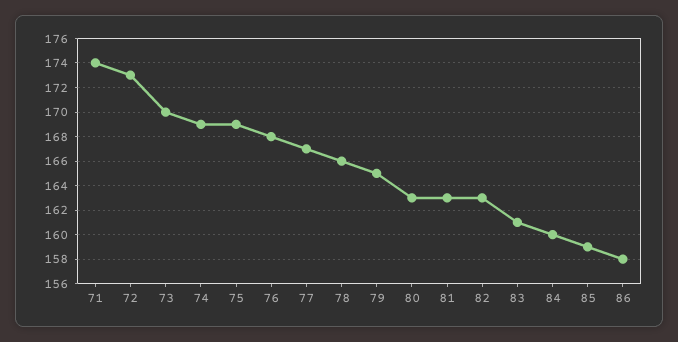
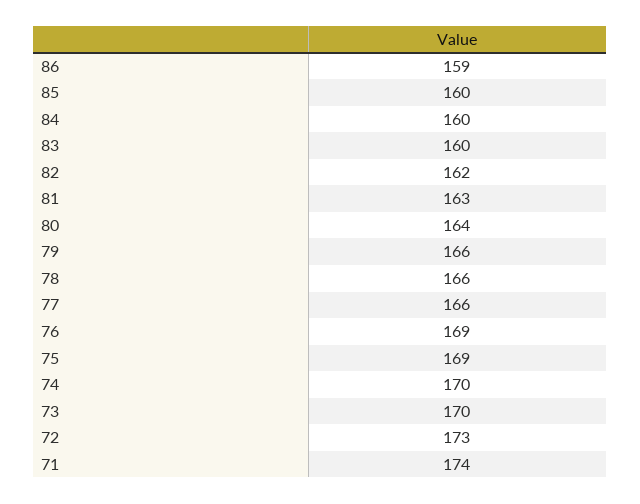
74: 169 -> 170
76: 168 -> 169
77: 167 -> 166
79: 165 -> 166
80: 163 -> 164
82: 163 -> 162
83: 161 -> 160
85: 159 -> 160
86: 158 -> 159

